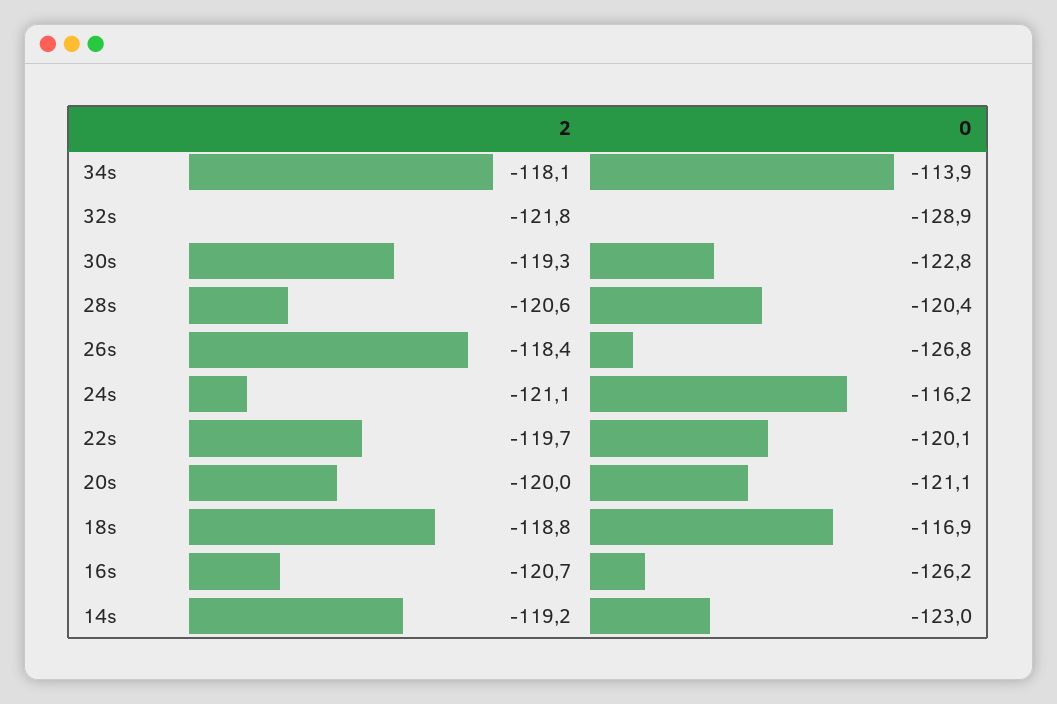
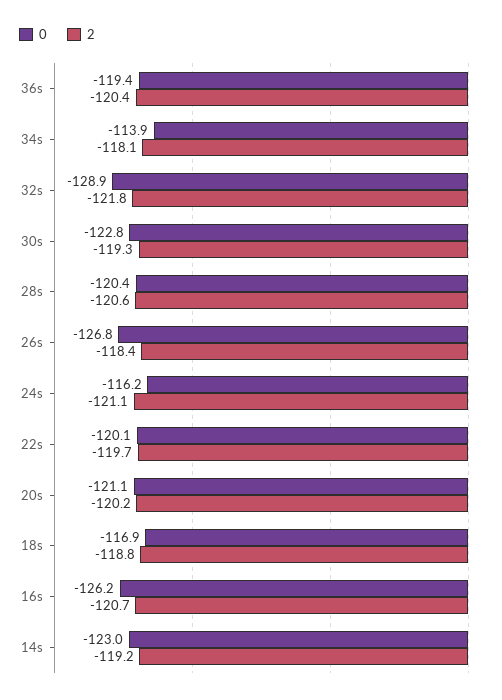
2, 20s: -120 -> -120.2
0, 36s: none -> -119.4
2, 36s: none -> -120.4

